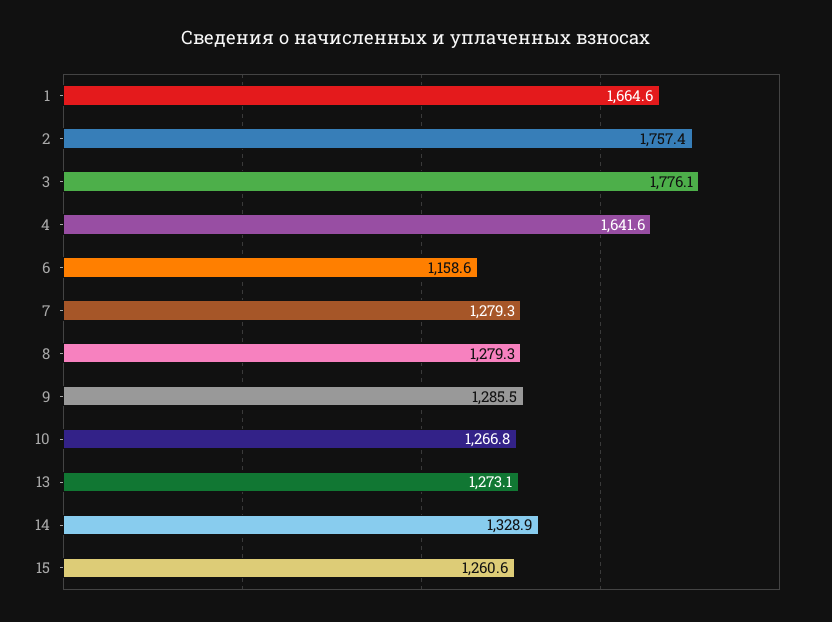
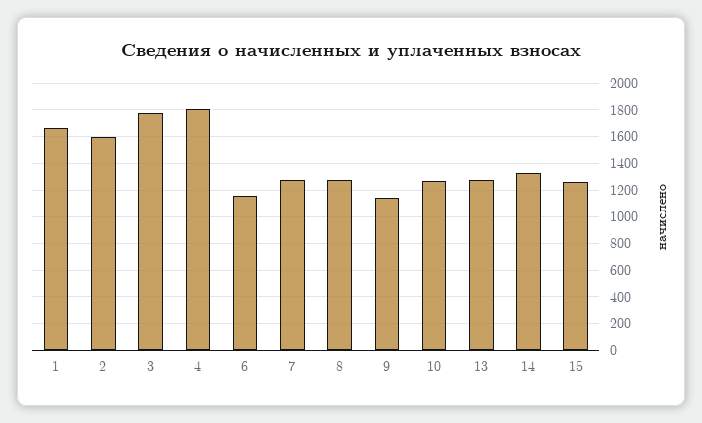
2: 1757.4 -> 1600
4: 1641.6 -> 1800
9: 1285.5 -> 1150

